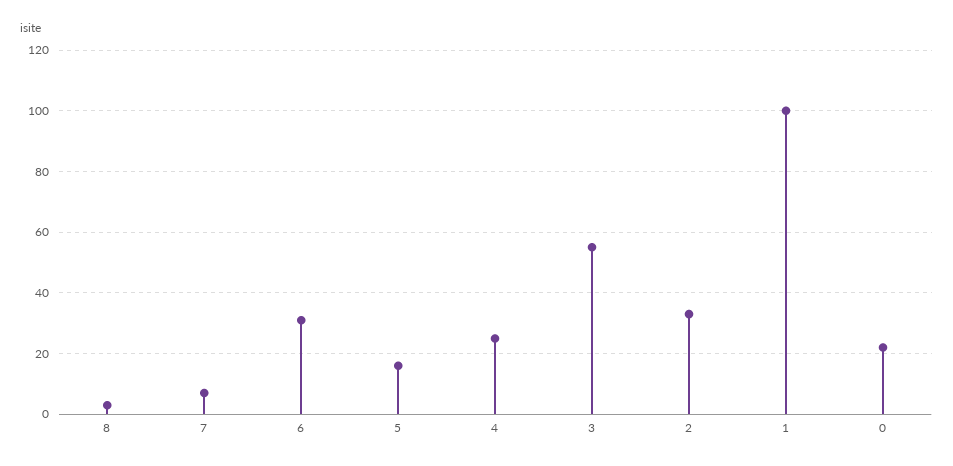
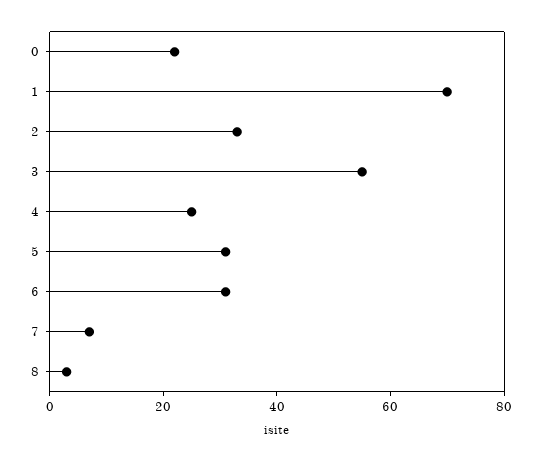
5: 15 -> 30
1: 100 -> 70

